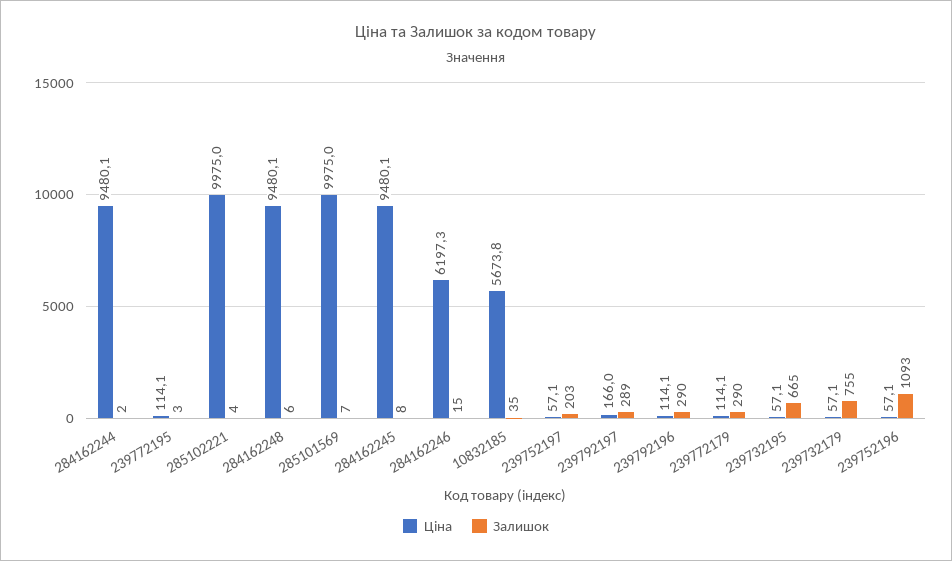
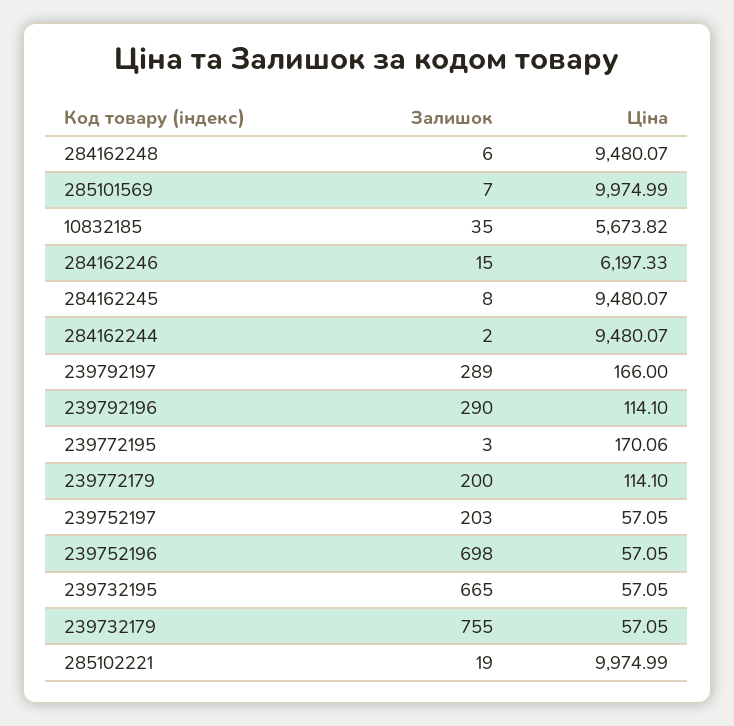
Ціна, 239772195: 114.1 -> 170.06
Залишок, 285102221: 4 -> 19
Залишок, 239772179: 290 -> 200
Залишок, 239752196: 1093 -> 698

